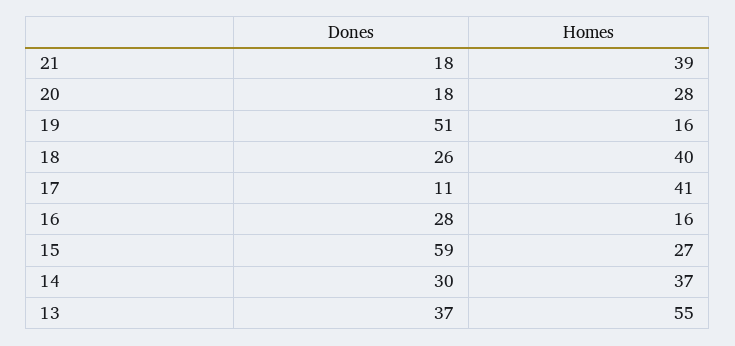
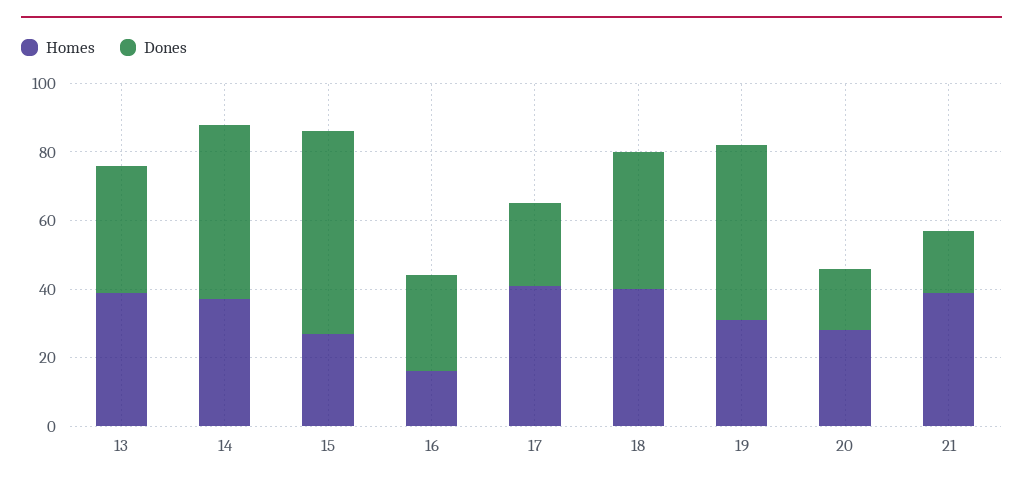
Homes, 19: 16 -> 30
Dones, 18: 26 -> 40
Dones, 17: 11 -> 25
Dones, 14: 30 -> 50
Homes, 13: 55 -> 40

